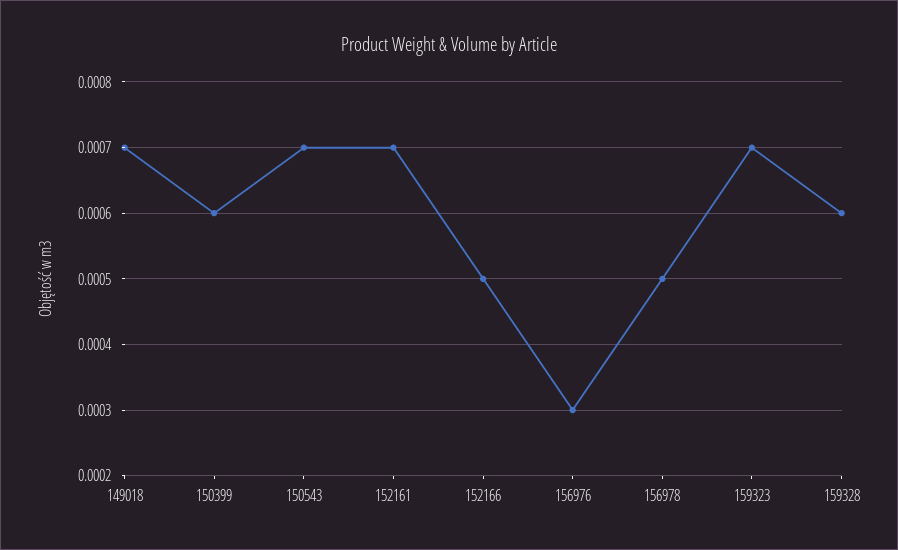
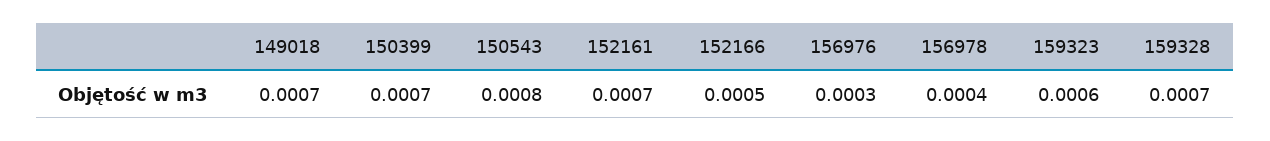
150399: 0.0006 -> 0.0007
150543: 0.0007 -> 0.0008
156978: 0.0005 -> 0.0004
159323: 0.0007 -> 0.0006
159328: 0.0006 -> 0.0007

